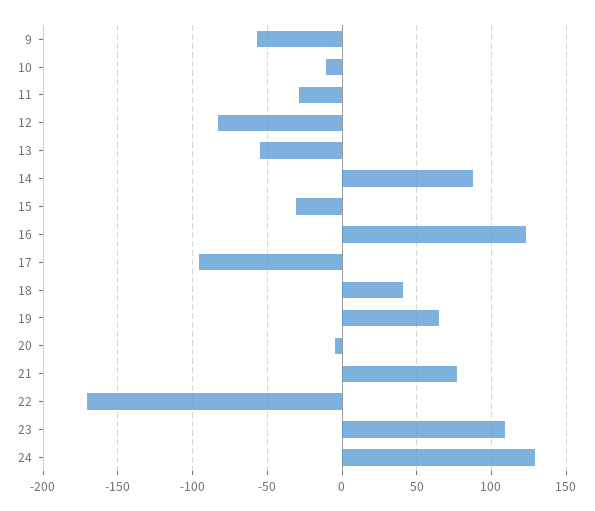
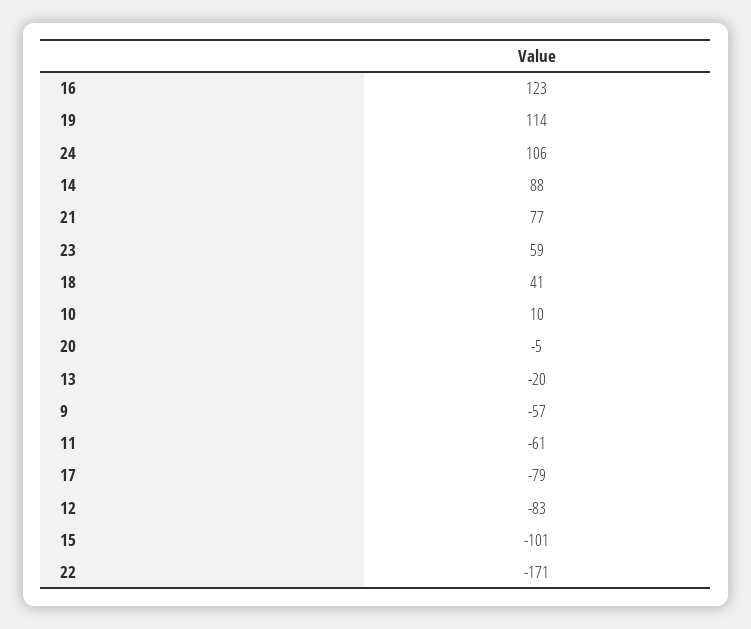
10: -10 -> 10
11: -30 -> -61
13: -55 -> -20
15: -30 -> -101
17: -95 -> -79
19: 65 -> 114
23: 110 -> 59
24: 130 -> 106

